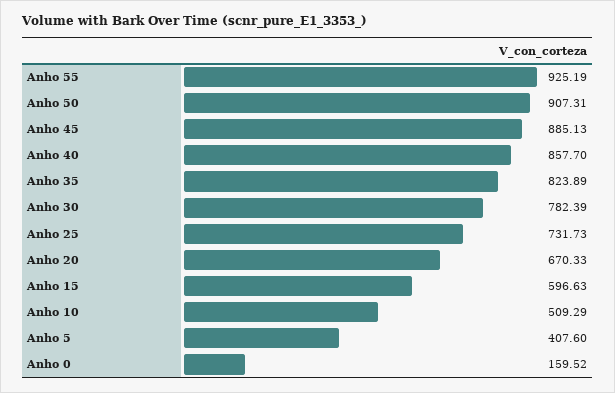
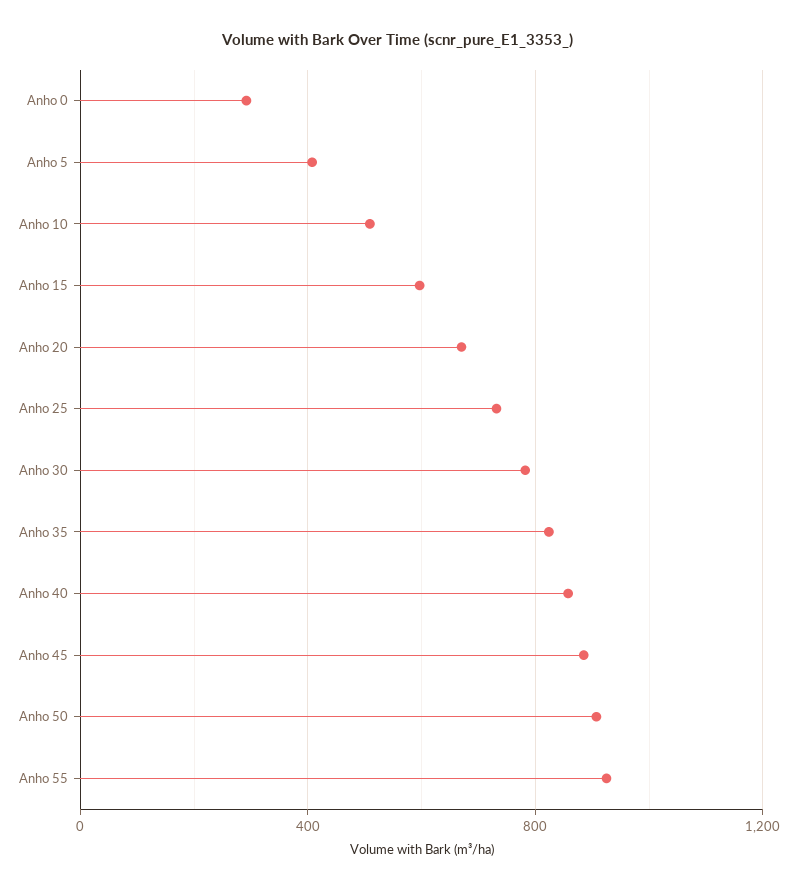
Anho 0: 159.52 -> 300

